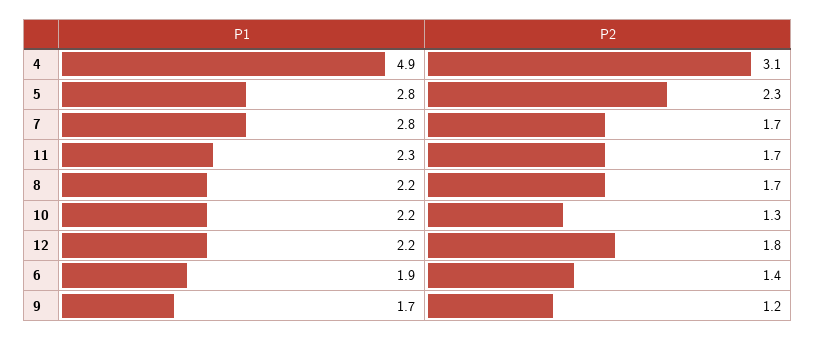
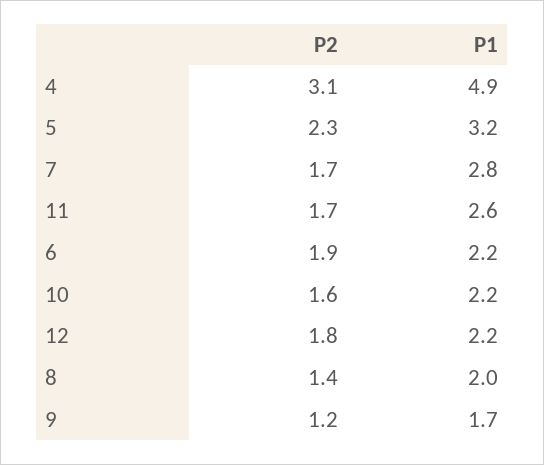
P1, 5: 2.8 -> 3.2
P1, 11: 2.3 -> 2.6
P1, 8: 2.2 -> 2
P2, 8: 1.7 -> 1.4
P2, 10: 1.3 -> 1.6
P1, 6: 1.9 -> 2.2
P2, 6: 1.4 -> 1.9

